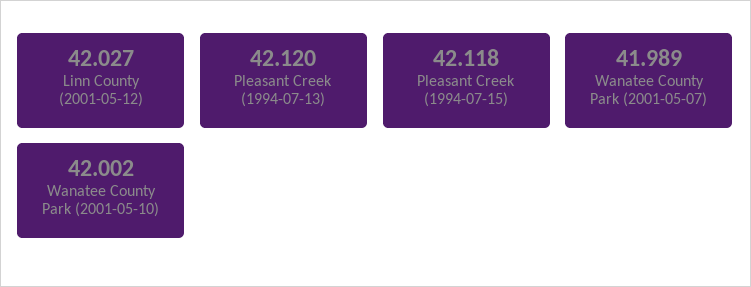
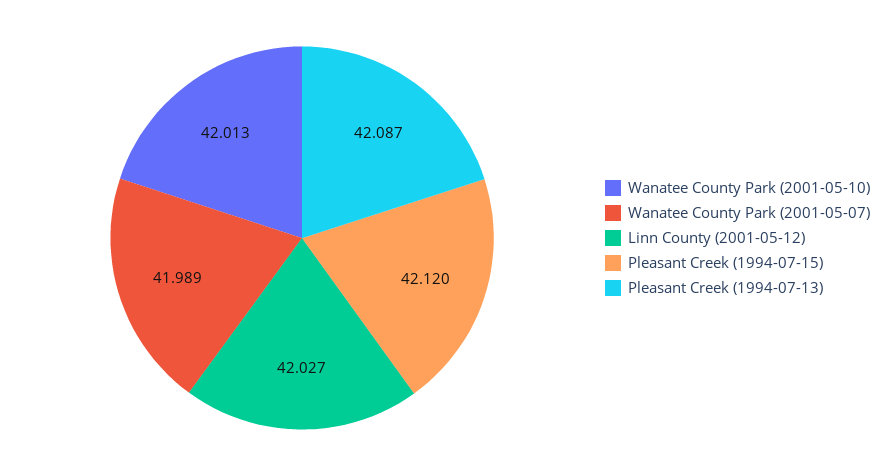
Pleasant Creek (1994-07-13): 42.12 -> 42.087
Pleasant Creek (1994-07-15): 42.118 -> 42.12
Wanatee County Park (2001-05-10): 42.002 -> 42.013

